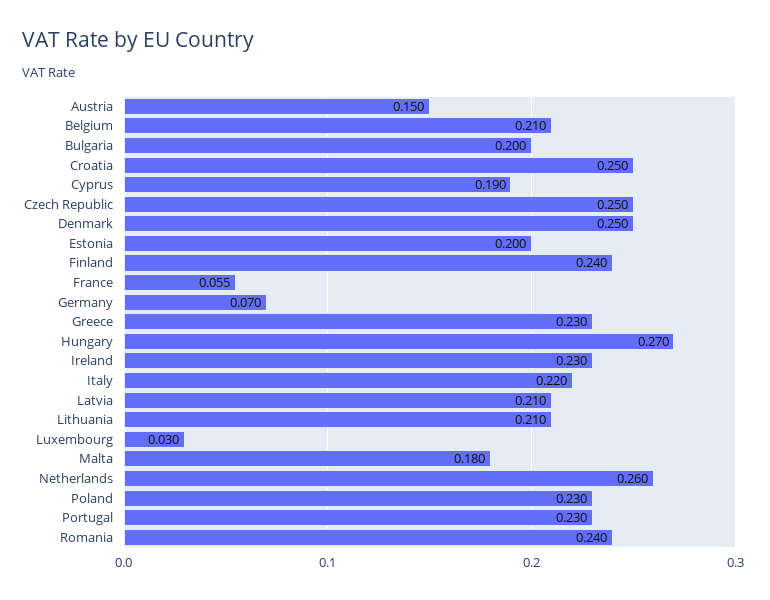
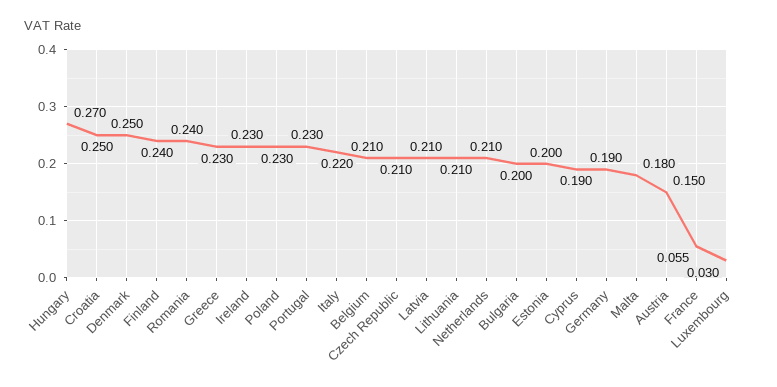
Czech Republic: 0.25 -> 0.21
Germany: 0.07 -> 0.19
Netherlands: 0.26 -> 0.21

